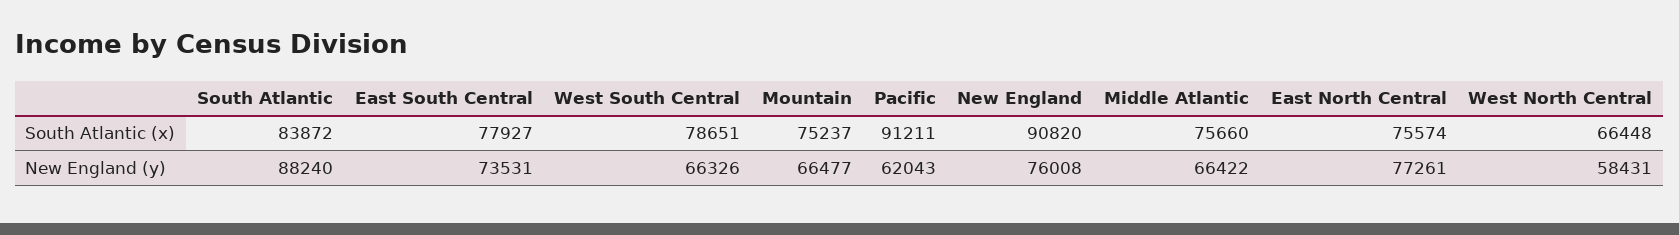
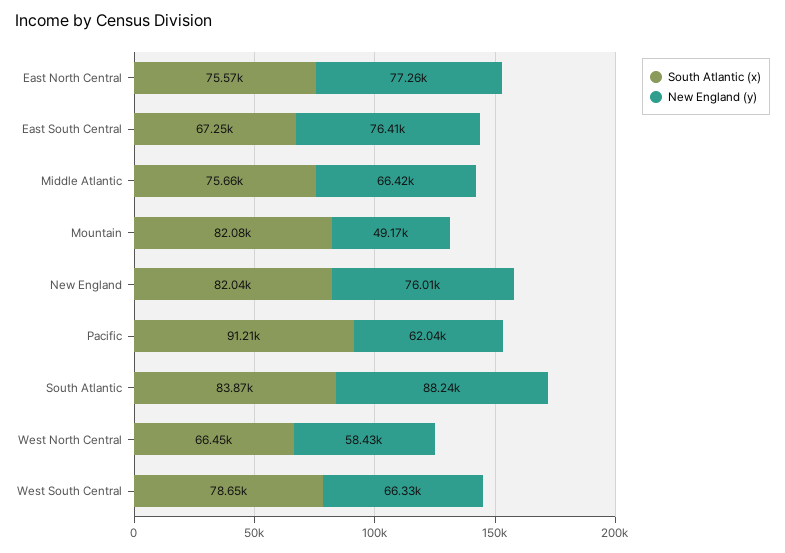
South Atlantic (x), East South Central: 77927 -> 67250
South Atlantic (x), Mountain: 75237 -> 82080
South Atlantic (x), New England: 90820 -> 82040
New England (y), East South Central: 73531 -> 76410
New England (y), Mountain: 66477 -> 49170

